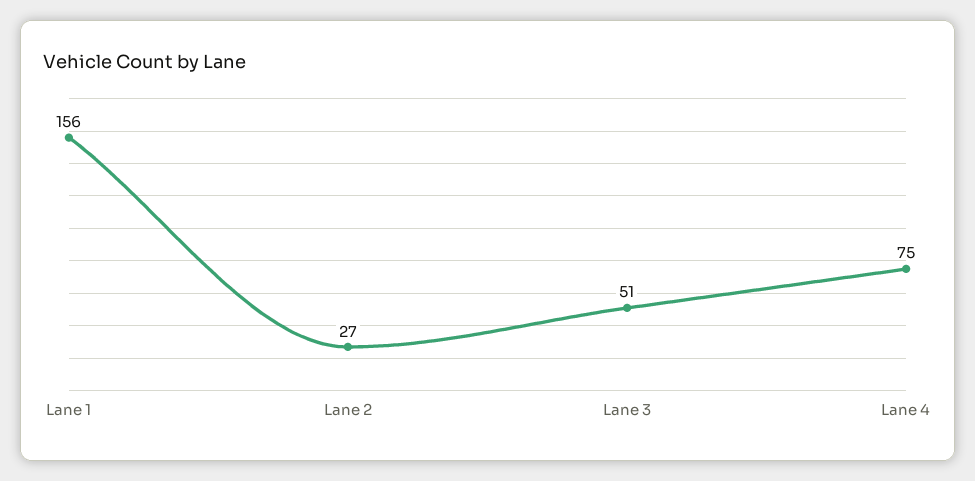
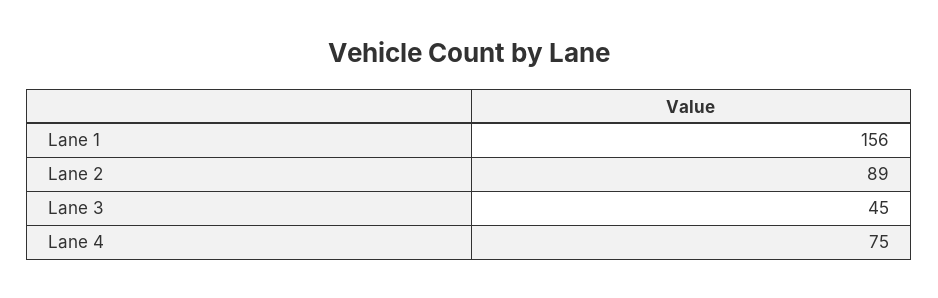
Lane 2: 27 -> 89
Lane 3: 51 -> 45

